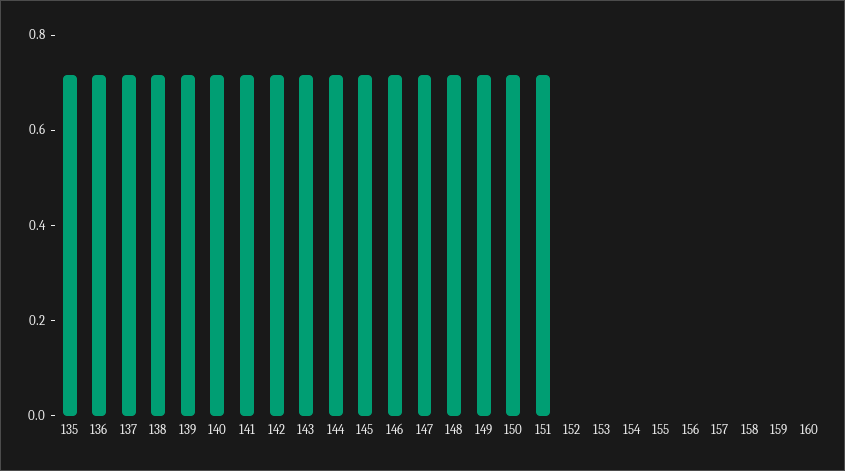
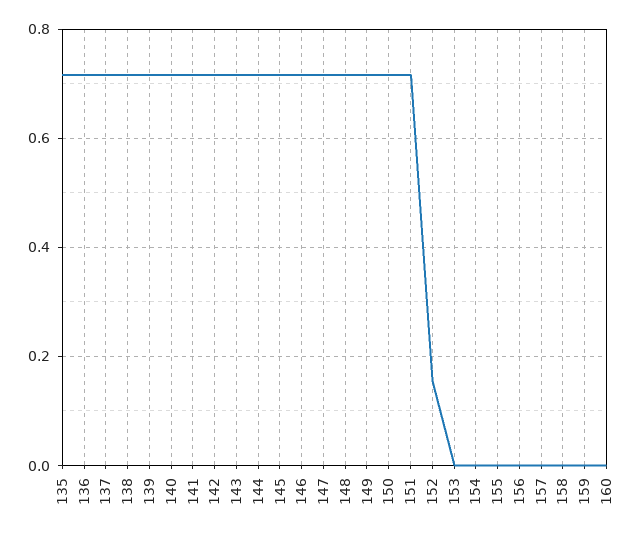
152: 0 -> 0.16

